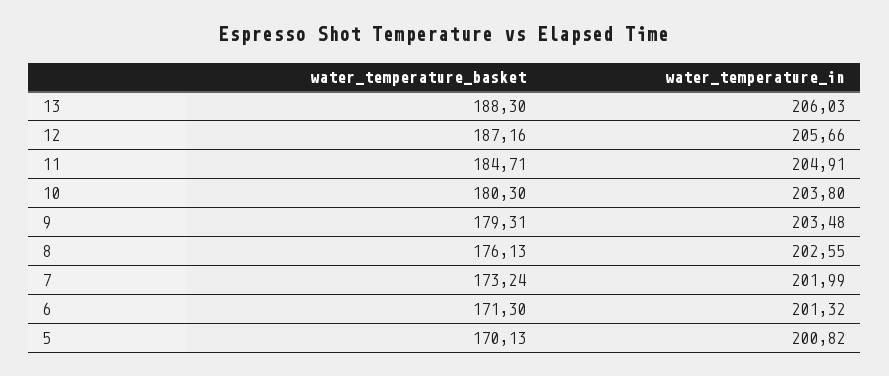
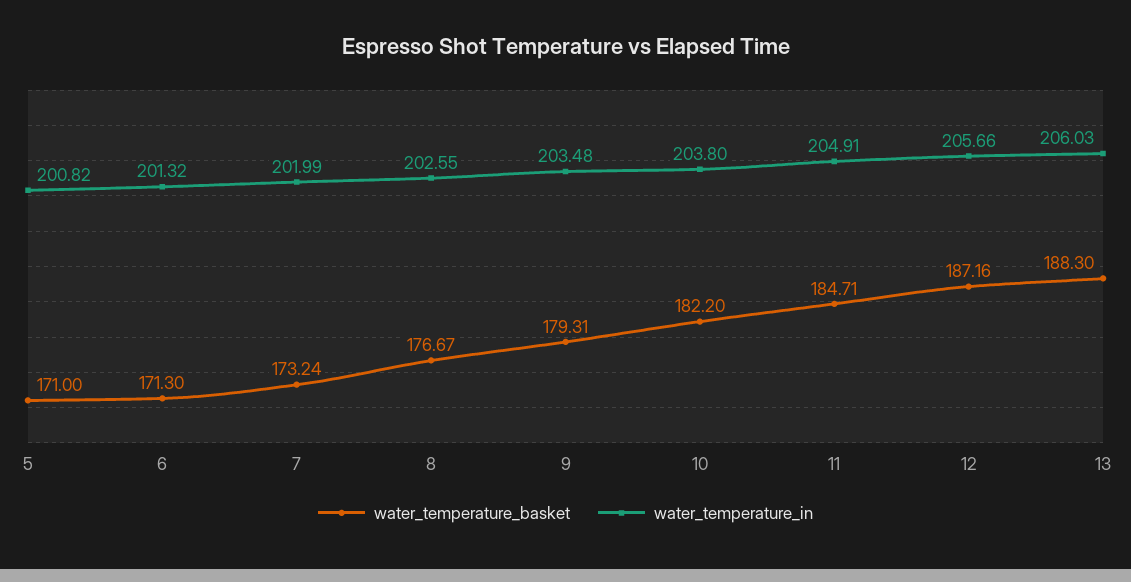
water_temperature_basket, 10: 180.3 -> 182.2
water_temperature_basket, 8: 176.13 -> 176.67
water_temperature_basket, 5: 170.13 -> 171

